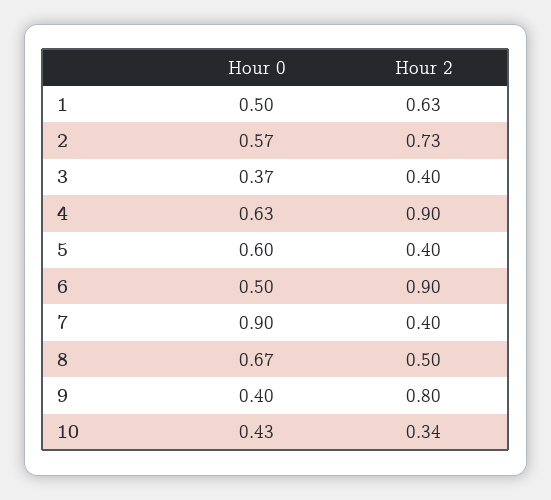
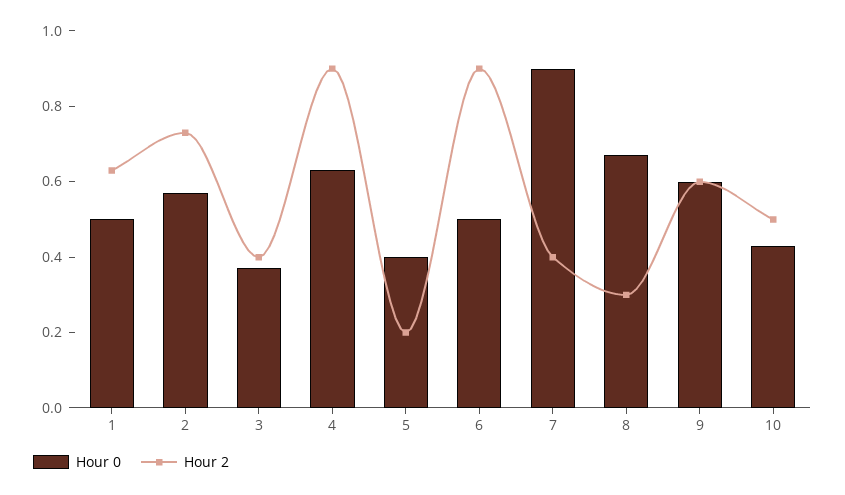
Hour 0, 5: 0.6 -> 0.4
Hour 2, 5: 0.4 -> 0.2
Hour 2, 8: 0.5 -> 0.3
Hour 0, 9: 0.4 -> 0.6
Hour 2, 9: 0.8 -> 0.6
Hour 2, 10: 0.34 -> 0.5

